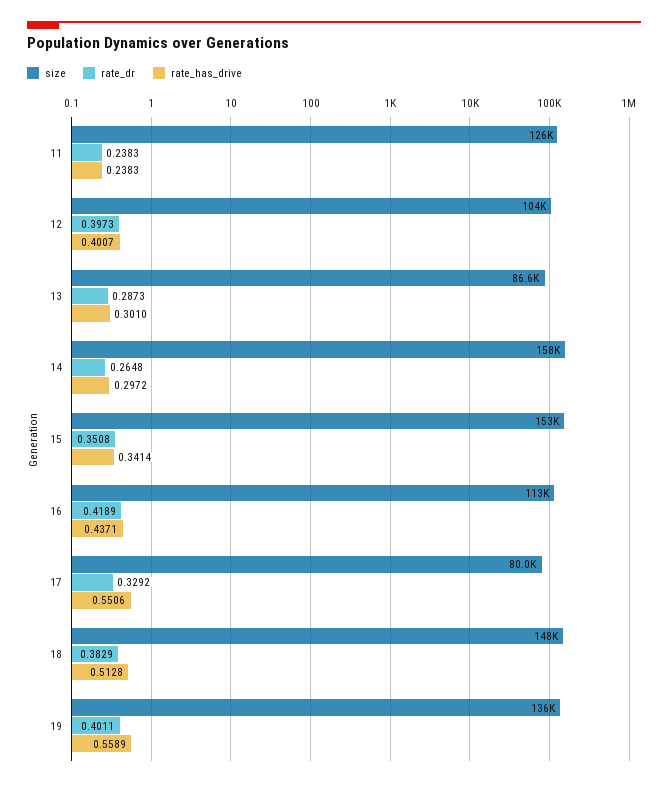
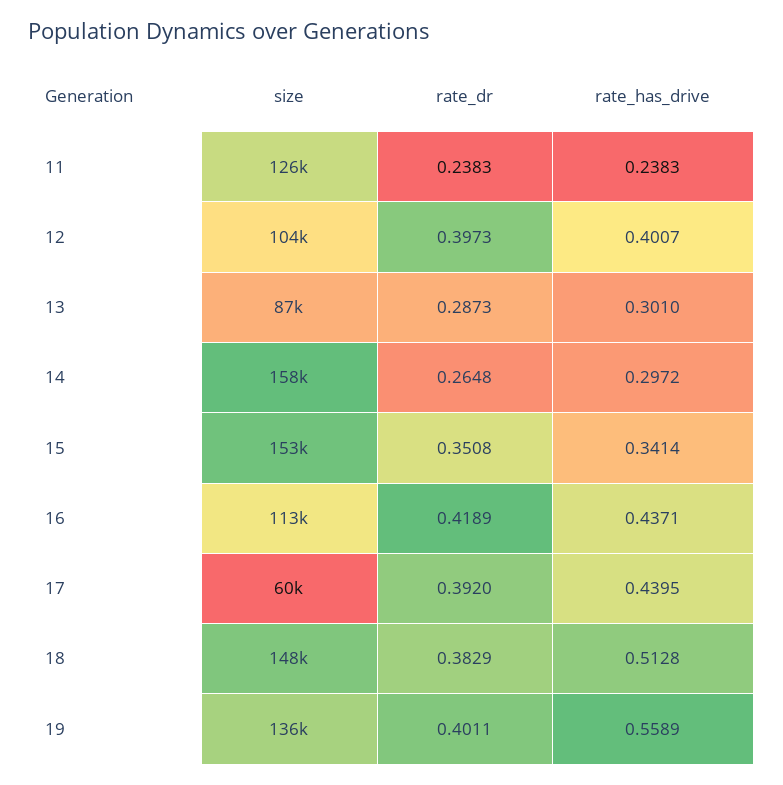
size, 17: 80000 -> 60000
rate_dr, 17: 0.3292 -> 0.392
rate_has_drive, 17: 0.5506 -> 0.4395

